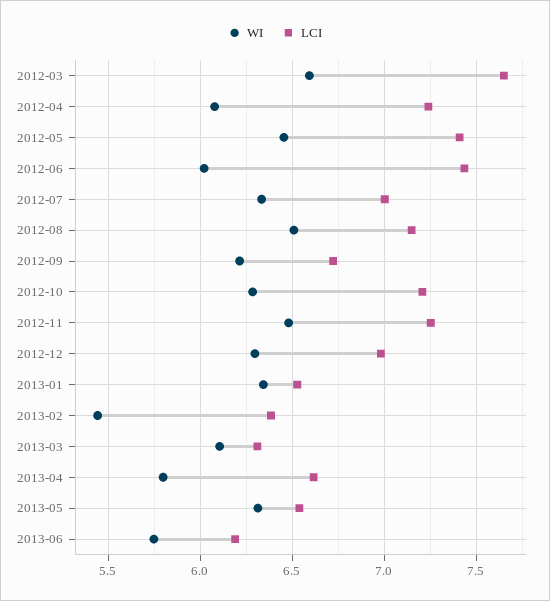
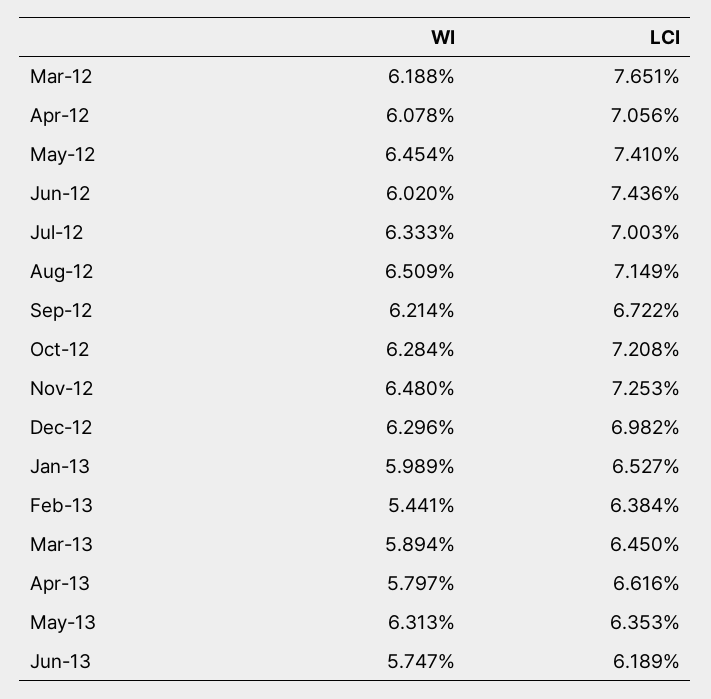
WI, 2012-03: 6.6 -> 6.188
LCI, 2012-04: 7.25 -> 7.056
WI, 2013-01: 6.35 -> 5.989
WI, 2013-03: 6.1 -> 5.894
LCI, 2013-03: 6.3 -> 6.45
LCI, 2013-05: 6.55 -> 6.353

